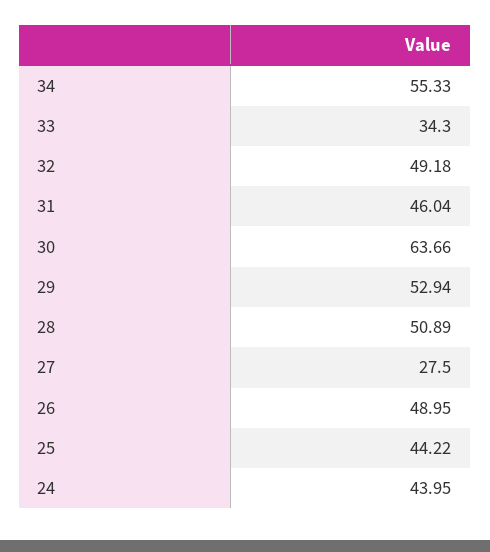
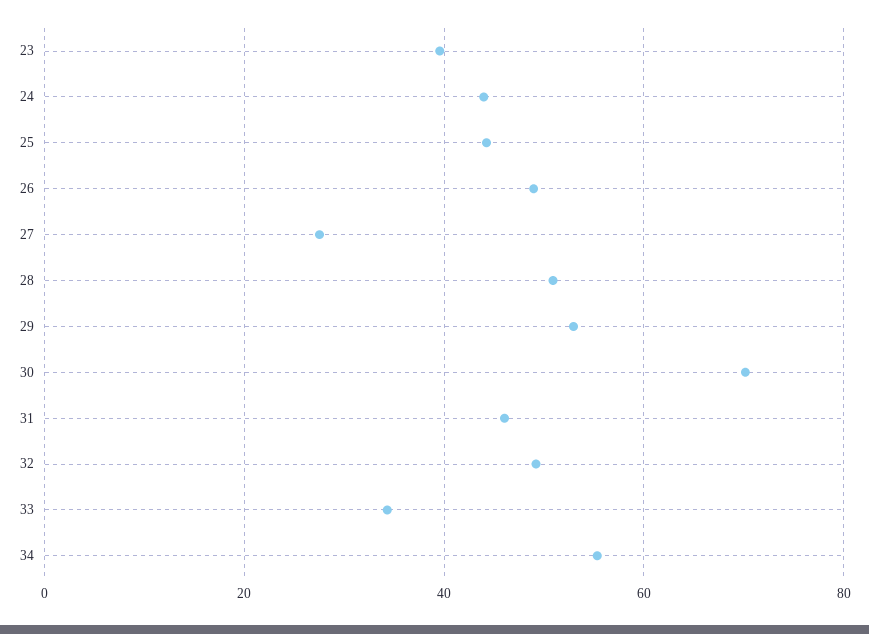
30: 63.66 -> 70
23: none -> 40

